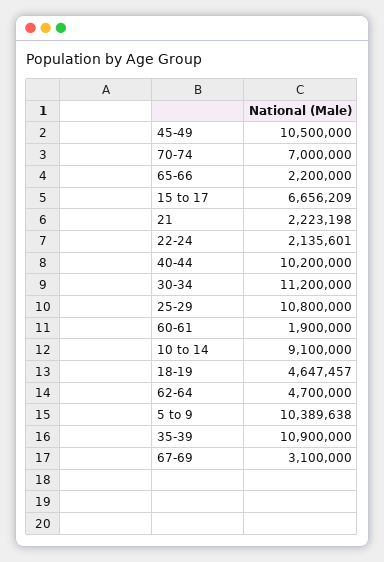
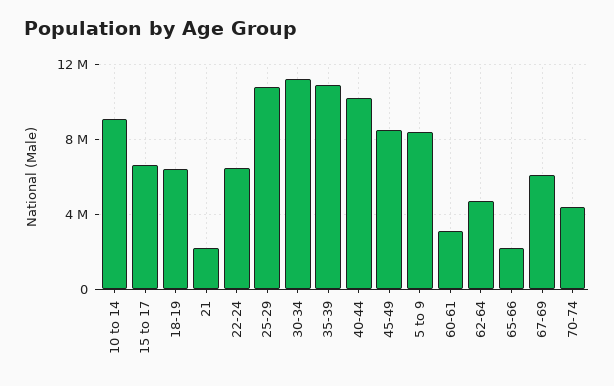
45-49: 10500000 -> 8500000
70-74: 7000000 -> 4500000
22-24: 2135601 -> 6500000
60-61: 1900000 -> 3000000
18-19: 4647457 -> 6500000
5 to 9: 10389638 -> 8500000
67-69: 3100000 -> 6000000

